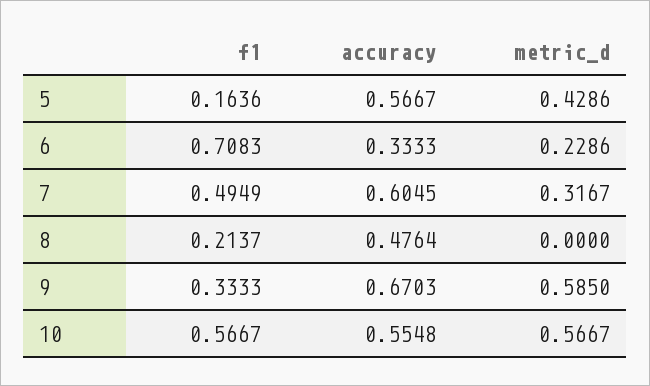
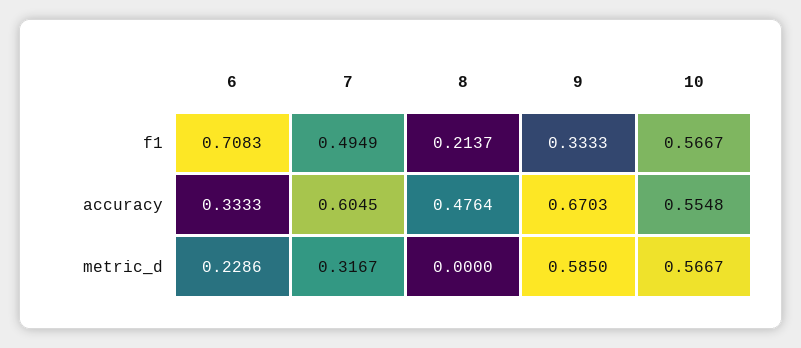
f1, 5: 0.1636 -> none
accuracy, 5: 0.5667 -> none
metric_d, 5: 0.4286 -> none

